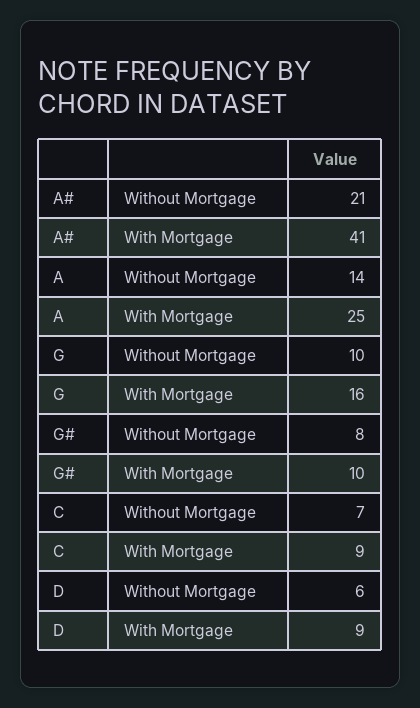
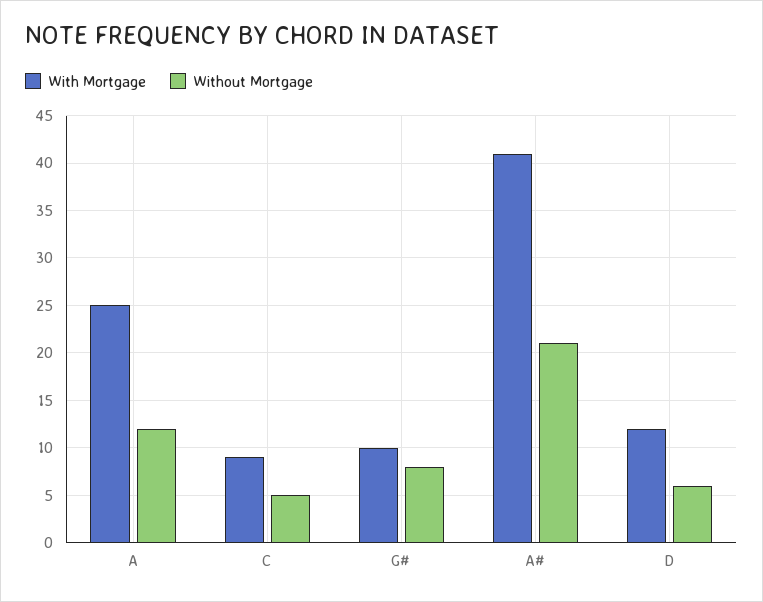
Without Mortgage, A: 14 -> 12
Without Mortgage, G: 10 -> none
With Mortgage, G: 16 -> none
Without Mortgage, C: 7 -> 5
With Mortgage, D: 9 -> 12

